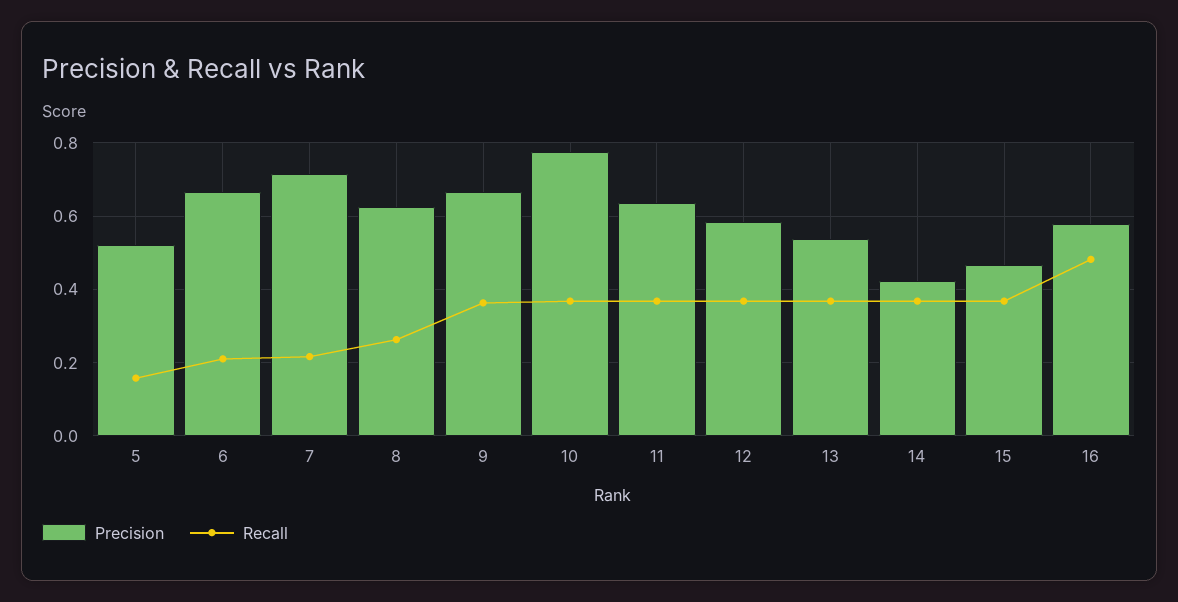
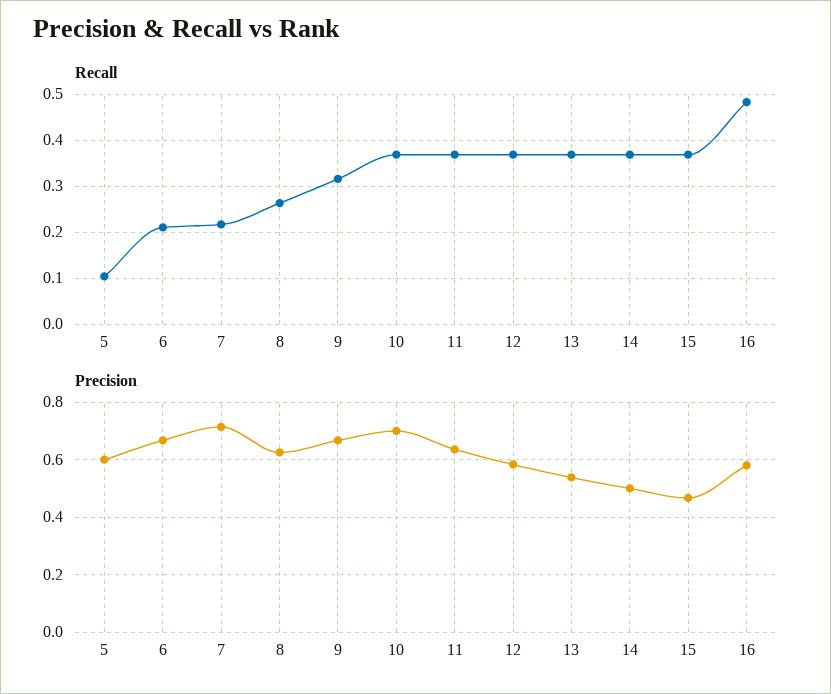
Precision, 5: 0.52 -> 0.6
Recall, 5: 0.16 -> 0.1
Recall, 9: 0.36 -> 0.32
Precision, 10: 0.78 -> 0.7
Precision, 14: 0.42 -> 0.5

